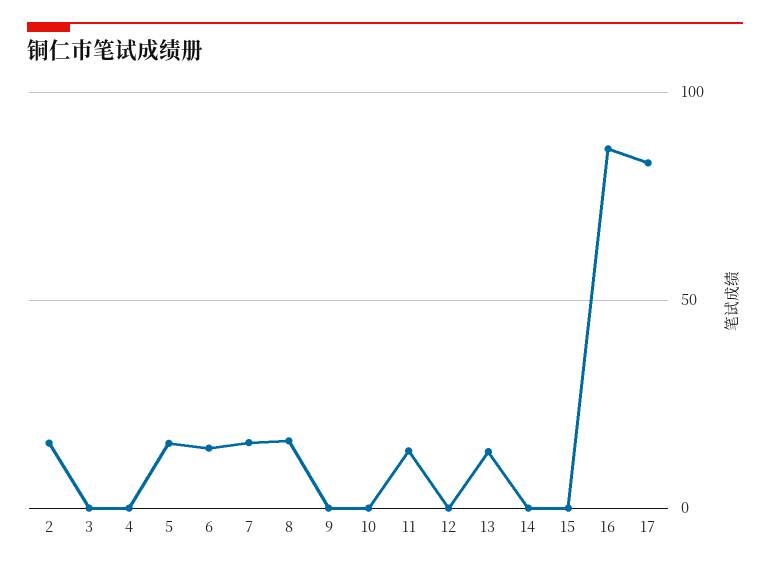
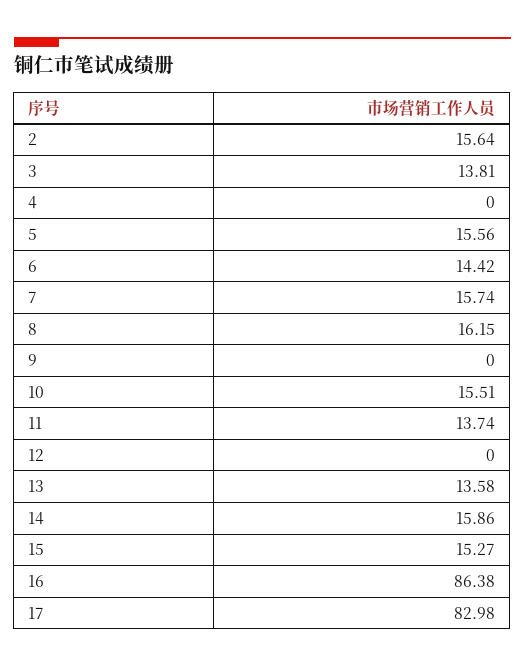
3: 0 -> 13.81
10: 0 -> 15.51
14: 0 -> 15.86
15: 0 -> 15.27

